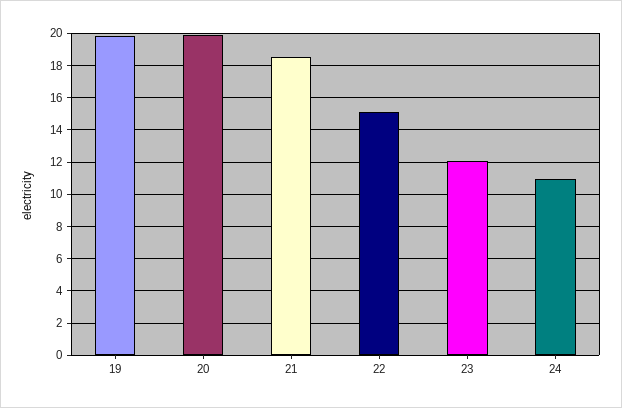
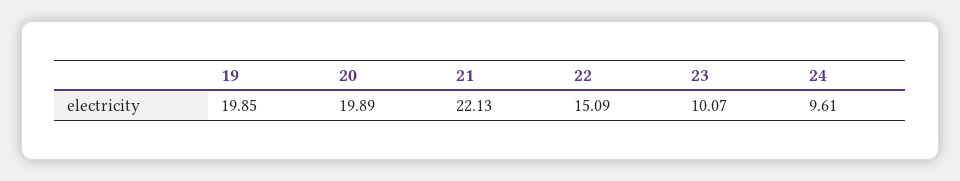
21: 18.5 -> 22.13
23: 12 -> 10.07
24: 11 -> 9.61

